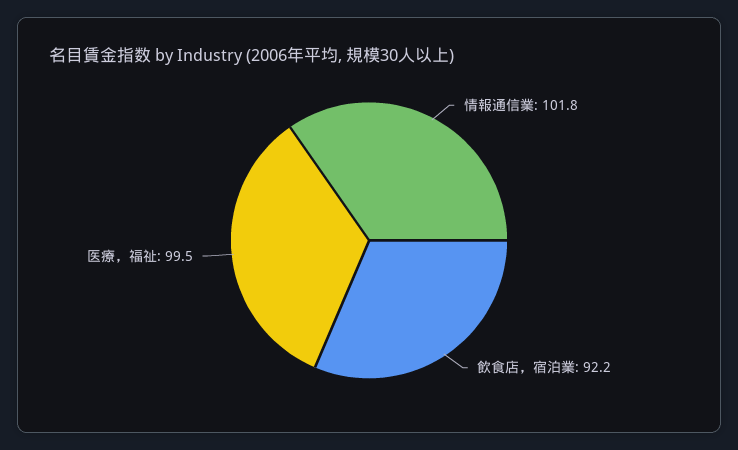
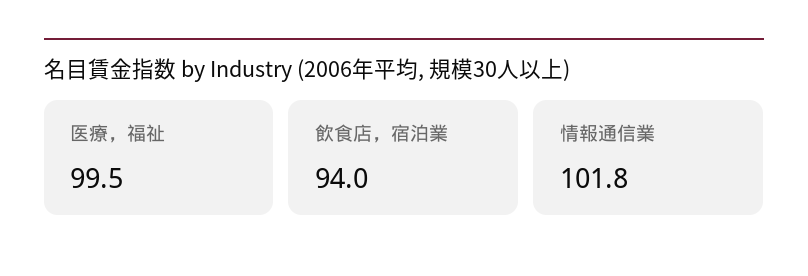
飲食店，宿泊業: 92.2 -> 94

